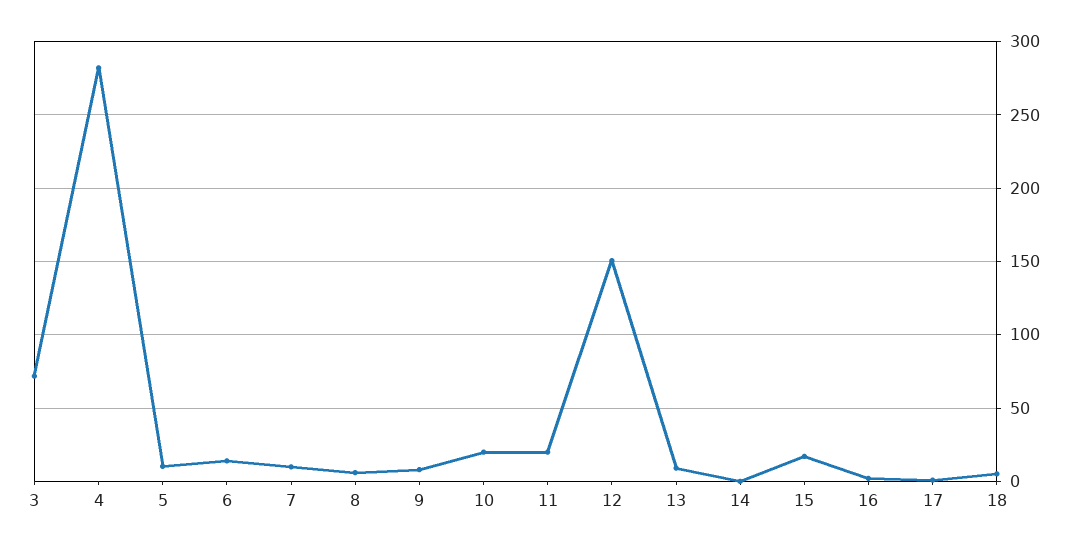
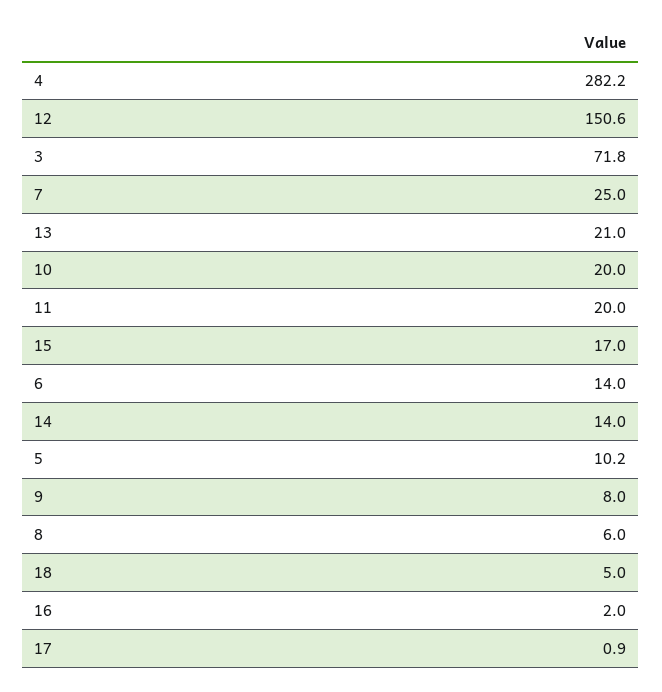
7: 10 -> 25
13: 10 -> 21
14: 0 -> 14

